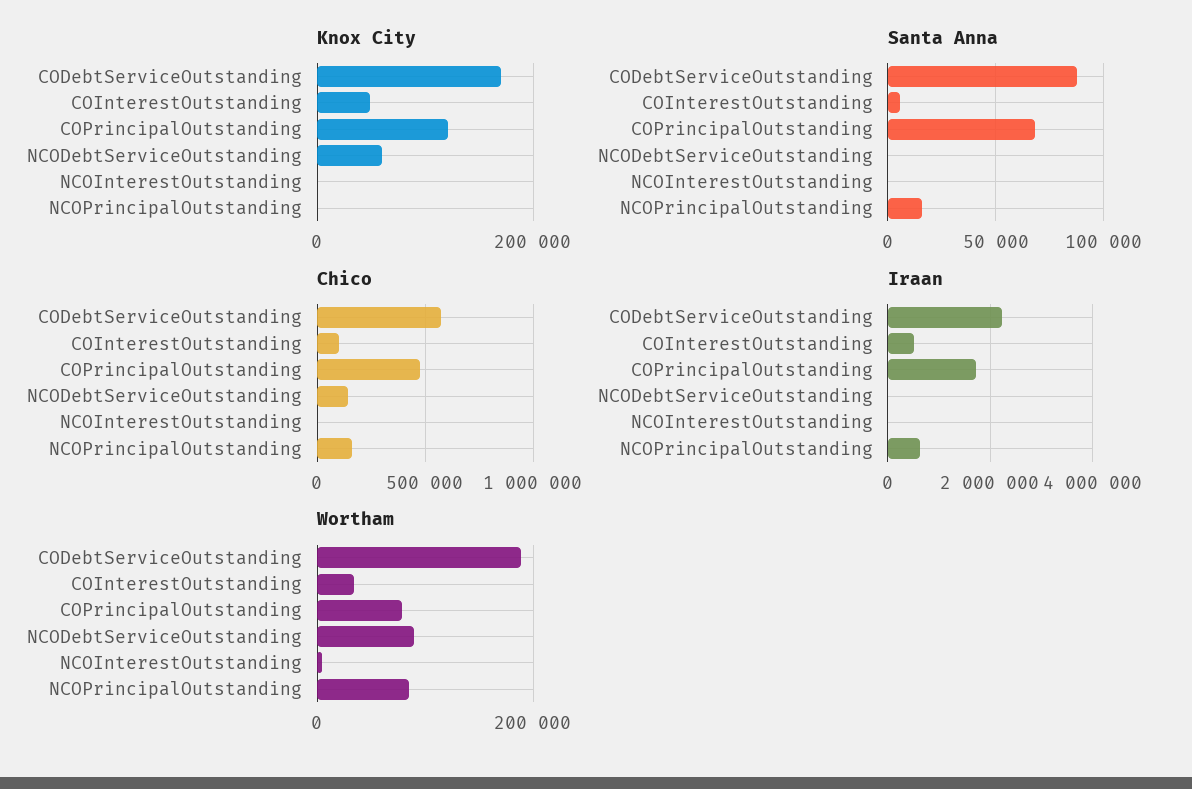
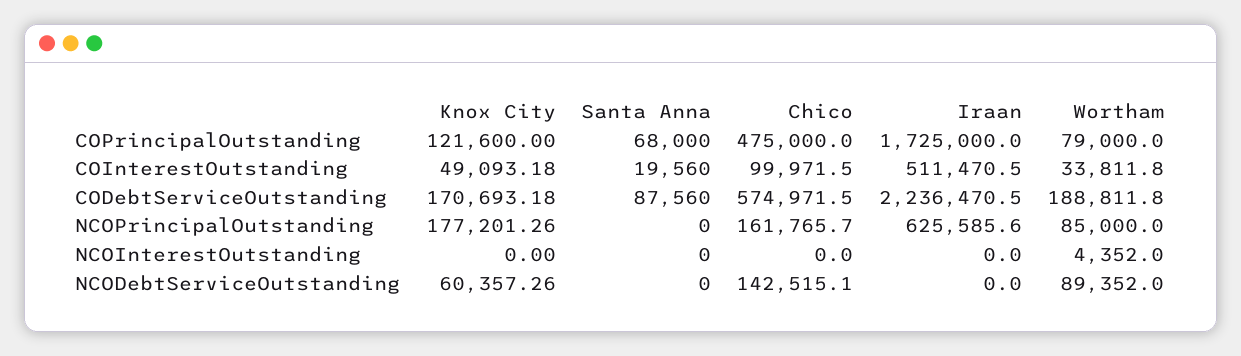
Knox City, NCOPrincipalOutstanding: 0 -> 177201.26
Santa Anna, COInterestOutstanding: 5000 -> 19560
Santa Anna, NCOPrincipalOutstanding: 15000 -> 0

